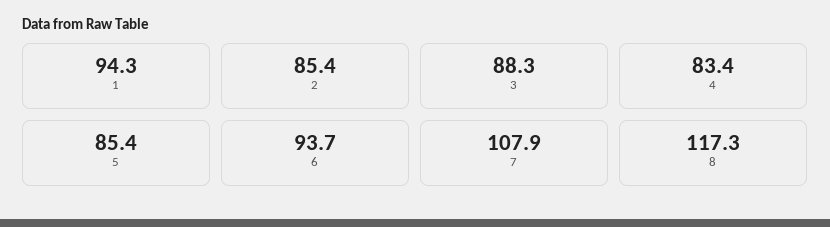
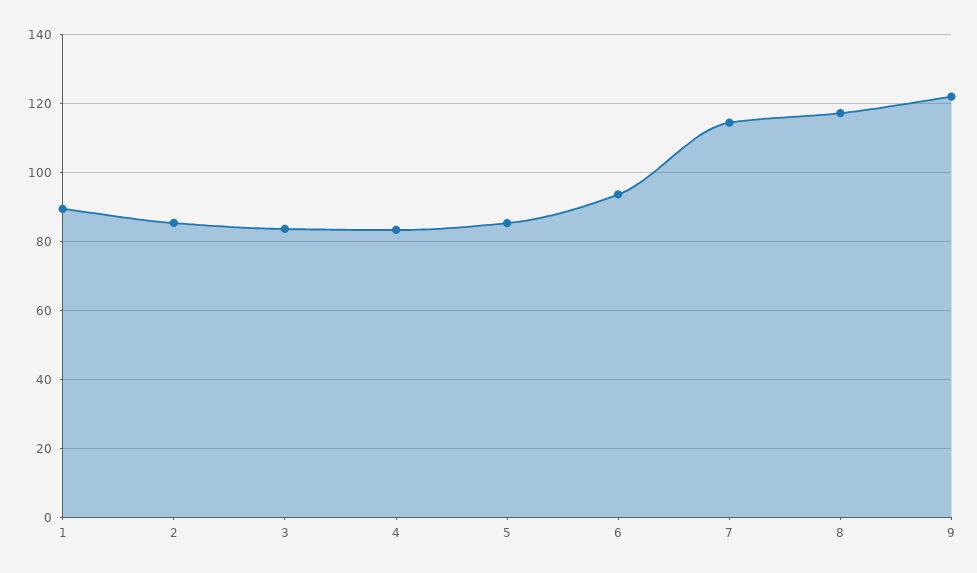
1: 94.3 -> 90
3: 88.3 -> 84
7: 107.9 -> 114
9: none -> 122

